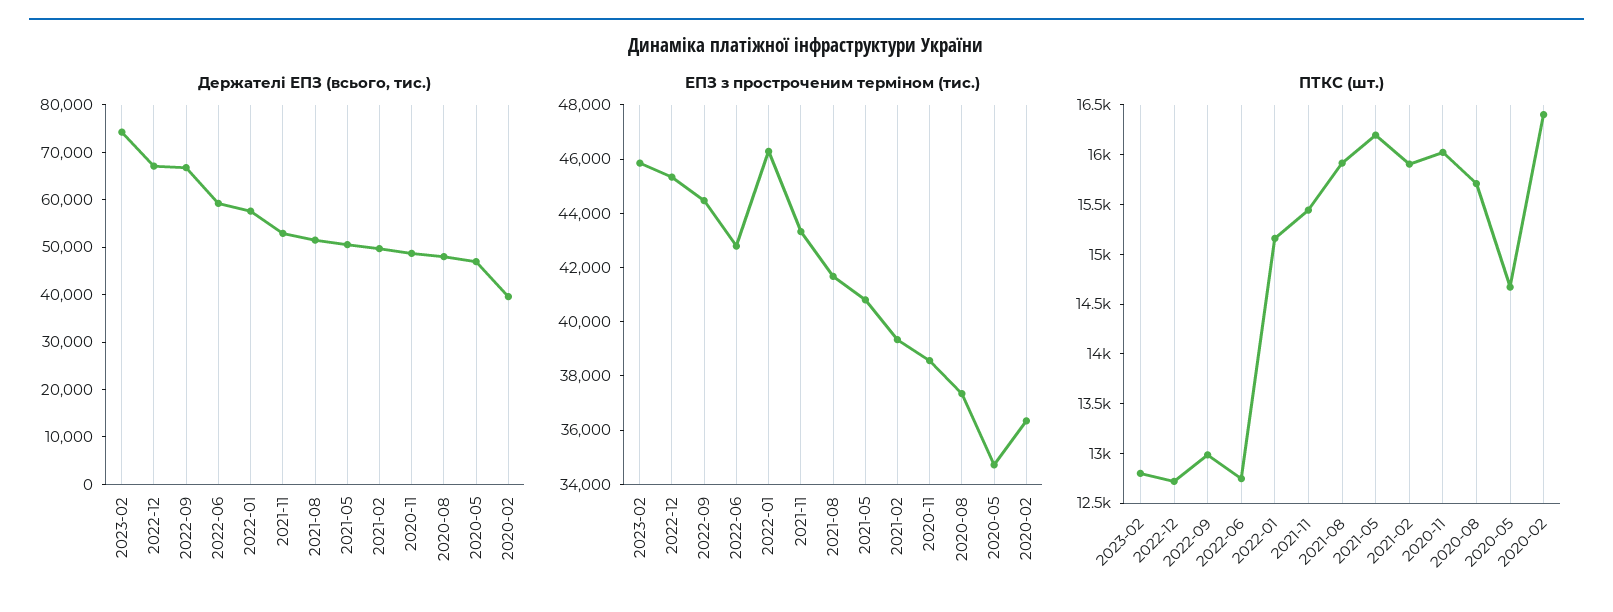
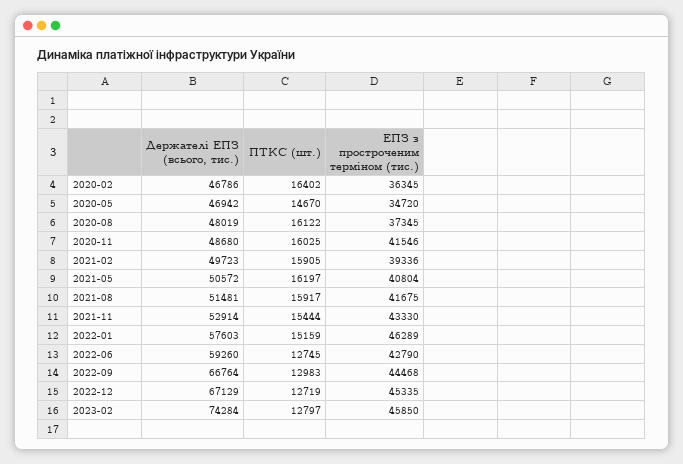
Держателі ЕПЗ (всього, тис.), 2020-02: 40000 -> 46786
ЕПЗ з простроченим терміном (тис.), 2020-11: 38500 -> 41546
ПТКС (шт.), 2020-08: 15700 -> 16122

